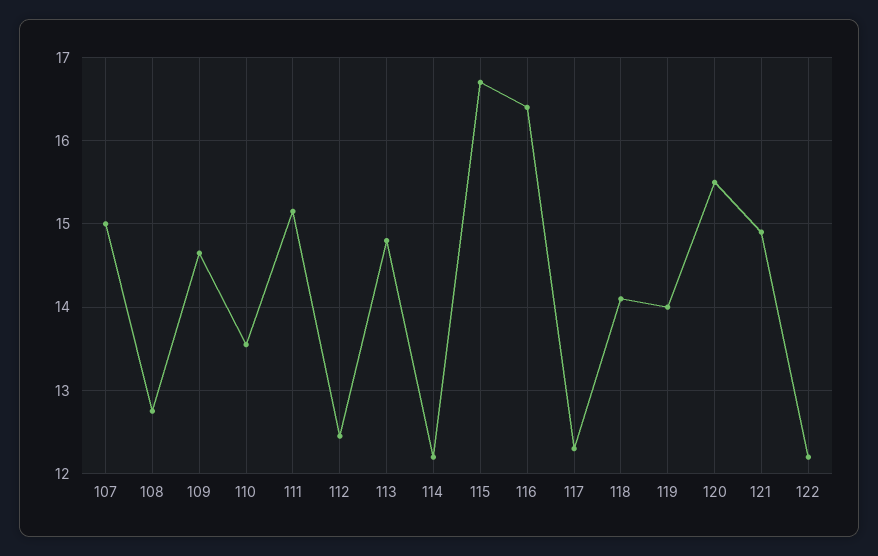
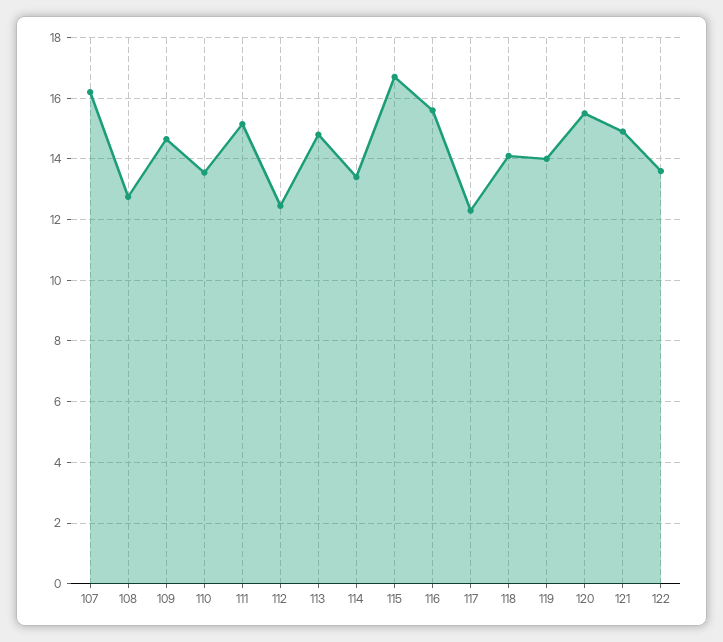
107: 15 -> 16.2
114: 12.2 -> 13.4
116: 16.4 -> 15.6
122: 12.2 -> 13.6

